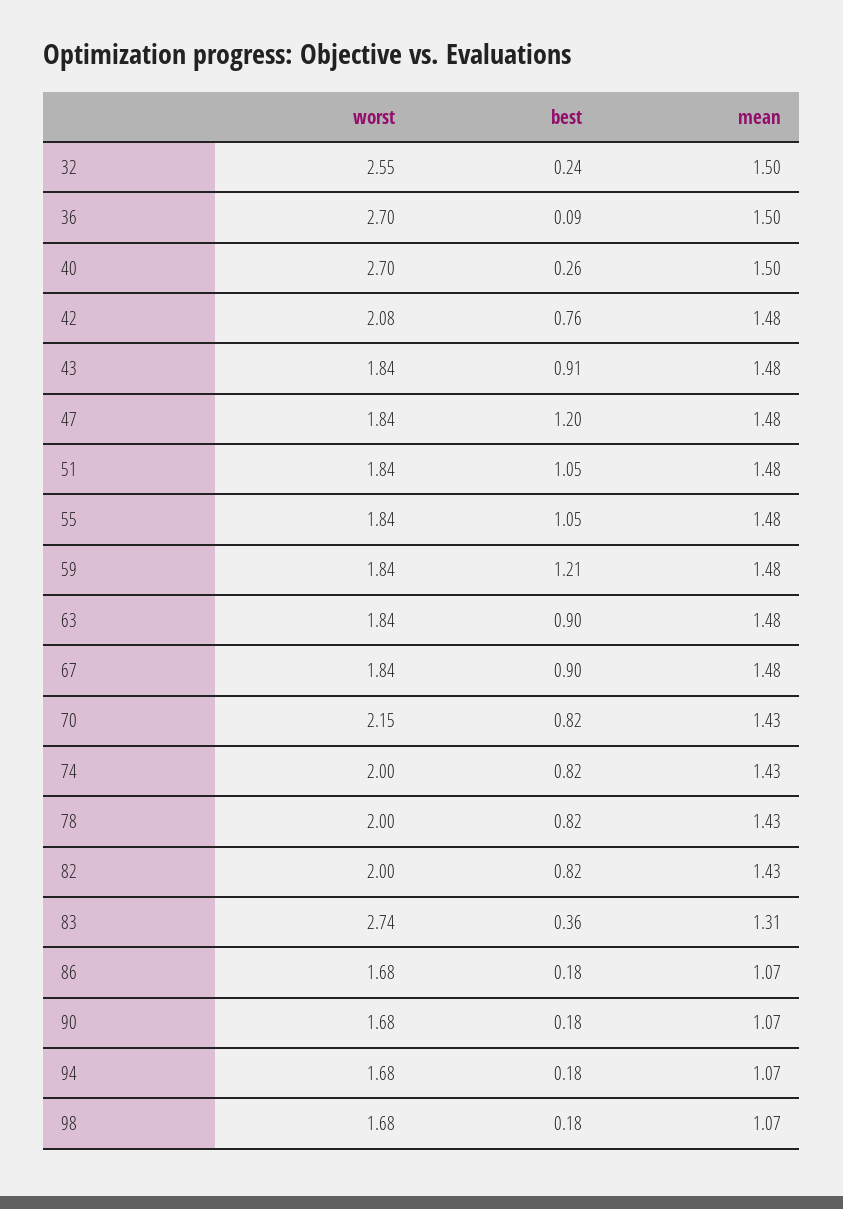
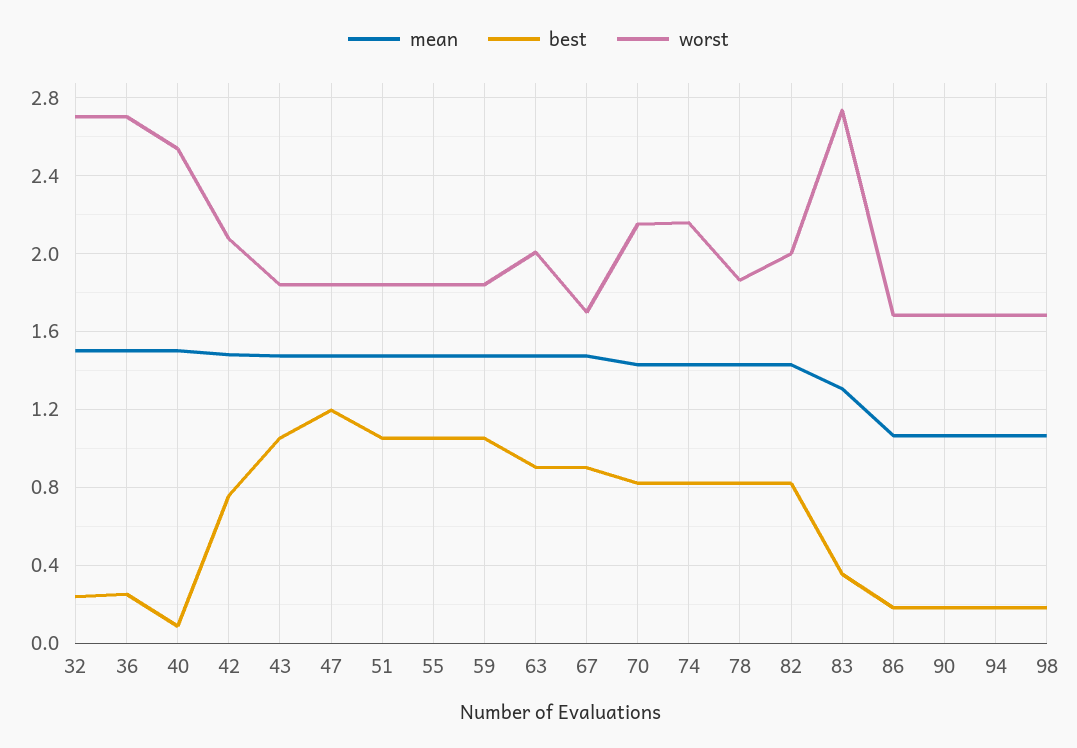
worst, 32: 2.55 -> 2.7
best, 36: 0.09 -> 0.25
worst, 40: 2.7 -> 2.55
best, 40: 0.26 -> 0.1
best, 43: 0.91 -> 1.05
best, 59: 1.21 -> 1.05
worst, 63: 1.84 -> 2
worst, 67: 1.84 -> 1.7
worst, 74: 2 -> 2.15
worst, 78: 2 -> 1.85

